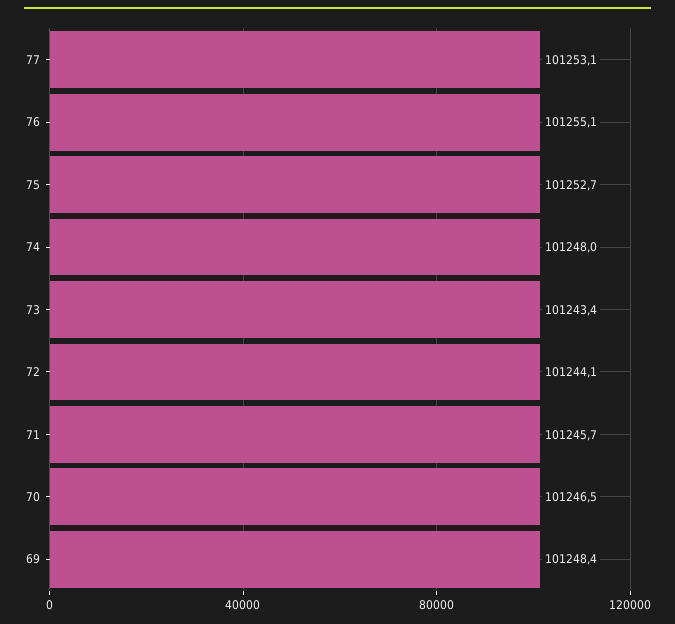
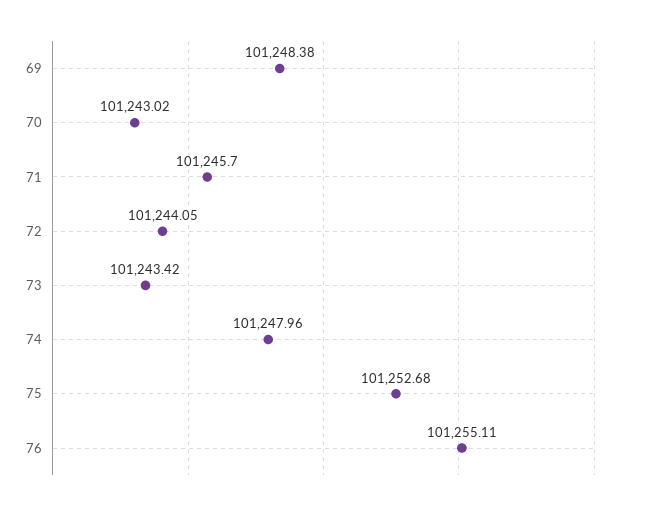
77: 101253.1 -> none
70: 101246.5 -> 101243.02

